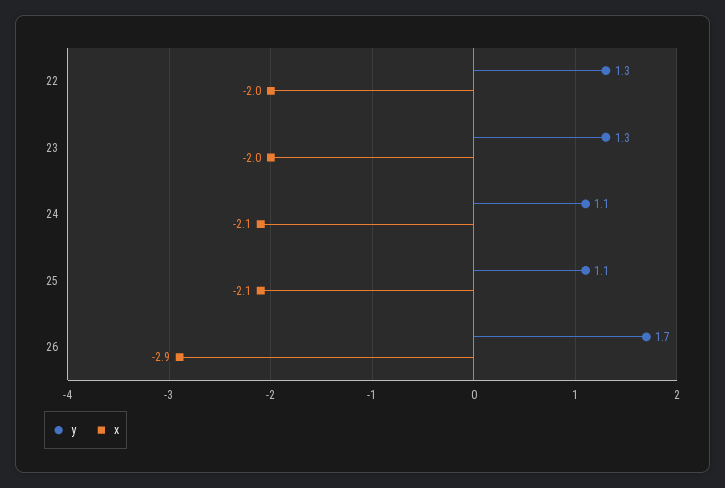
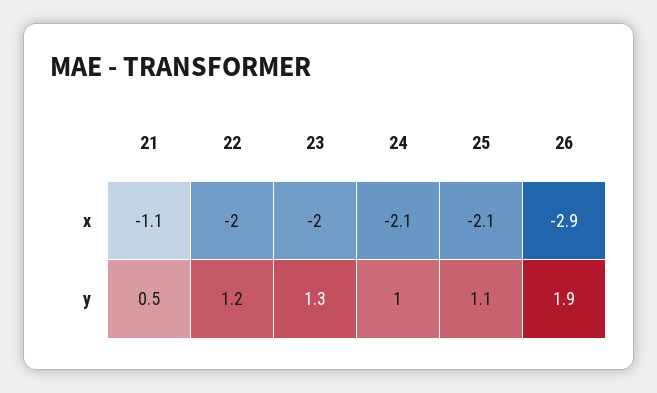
y, 22: 1.3 -> 1.2
y, 24: 1.1 -> 1
y, 26: 1.7 -> 1.9
x, 21: none -> -1.1
y, 21: none -> 0.5

